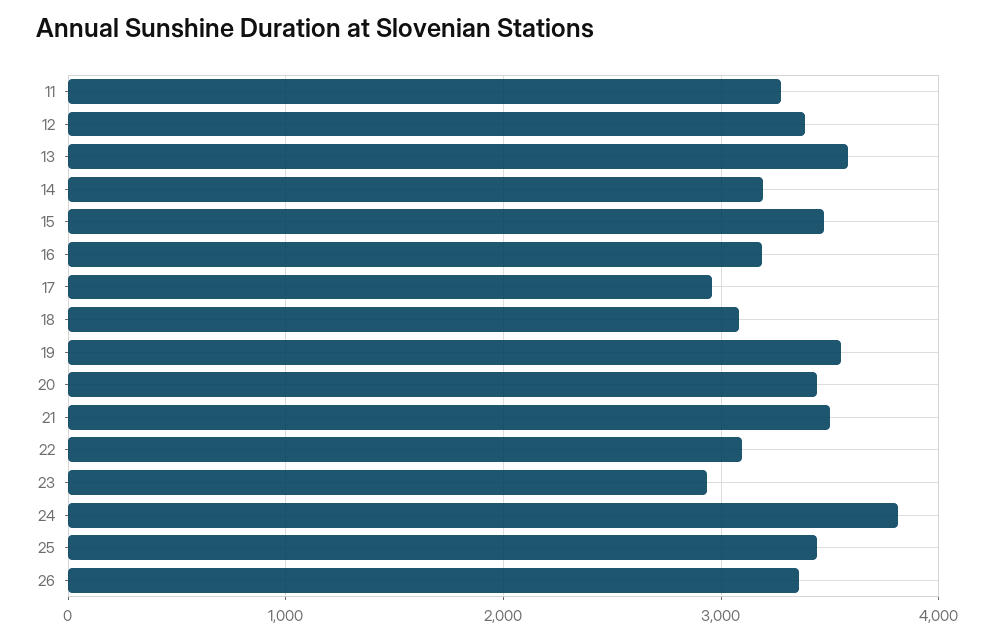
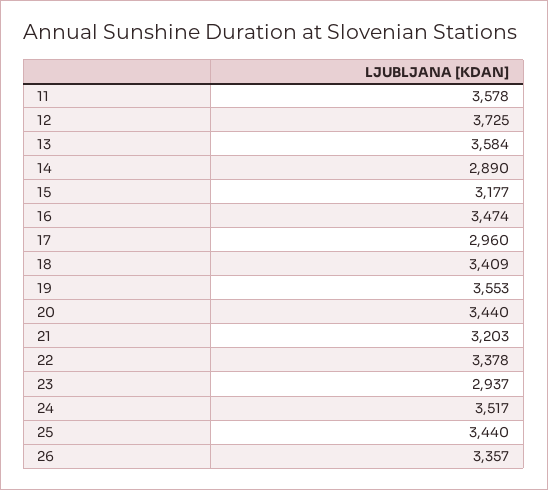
11: 3300 -> 3578
12: 3400 -> 3725
14: 3200 -> 2890
15: 3500 -> 3177
16: 3200 -> 3474
18: 3100 -> 3409
21: 3500 -> 3203
22: 3100 -> 3378
24: 3800 -> 3517

